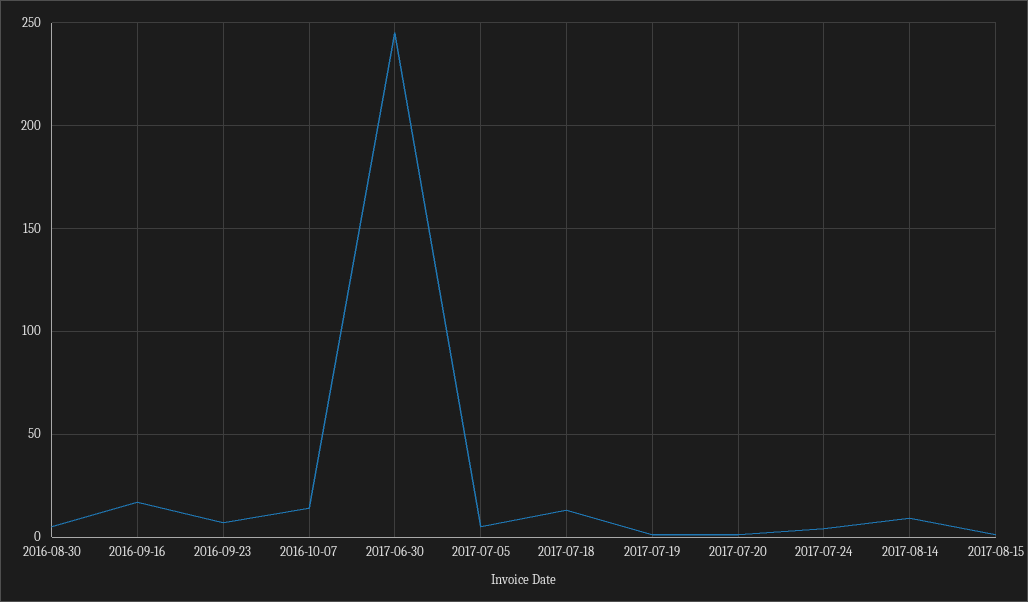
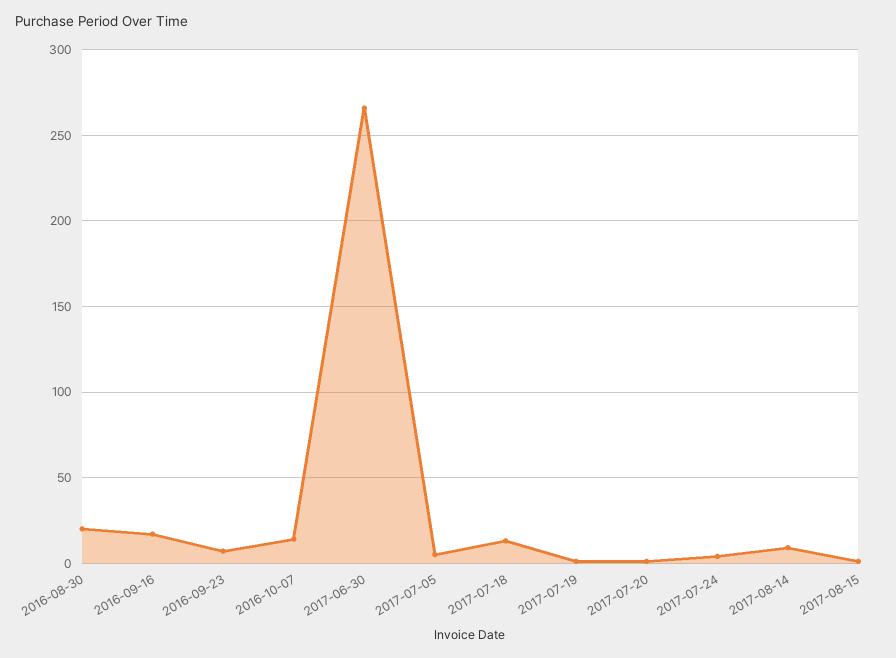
2016-08-30: 5 -> 20
2017-06-30: 245 -> 265

